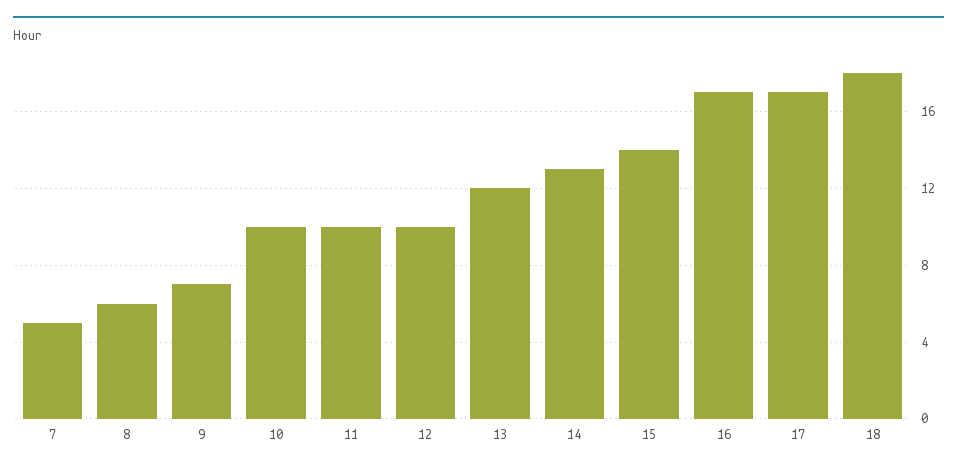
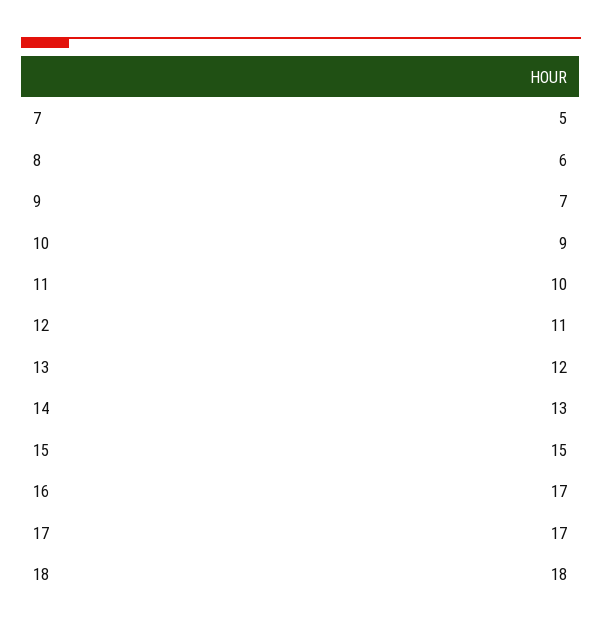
10: 10 -> 9
12: 10 -> 11
15: 14 -> 15

